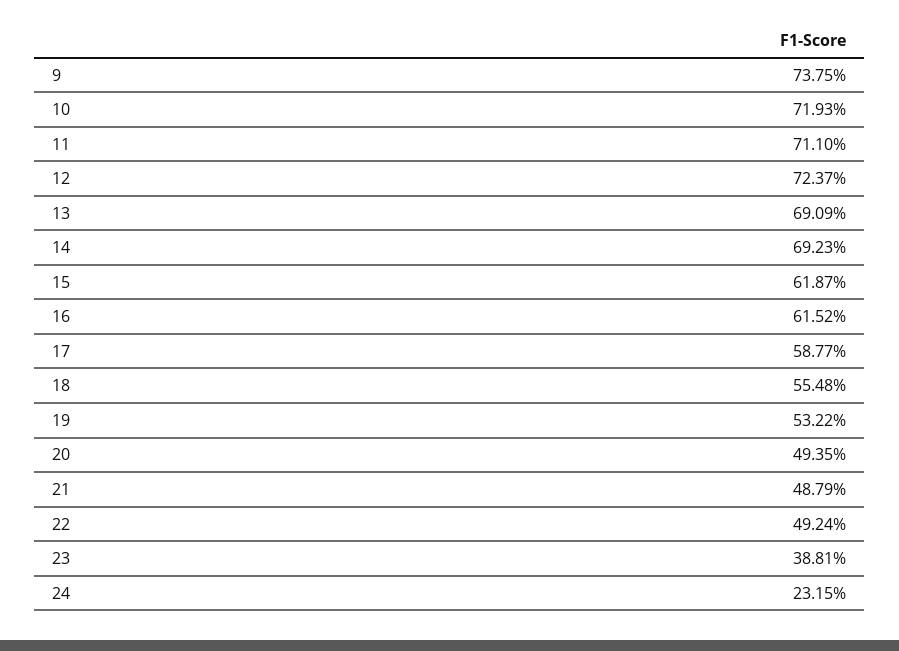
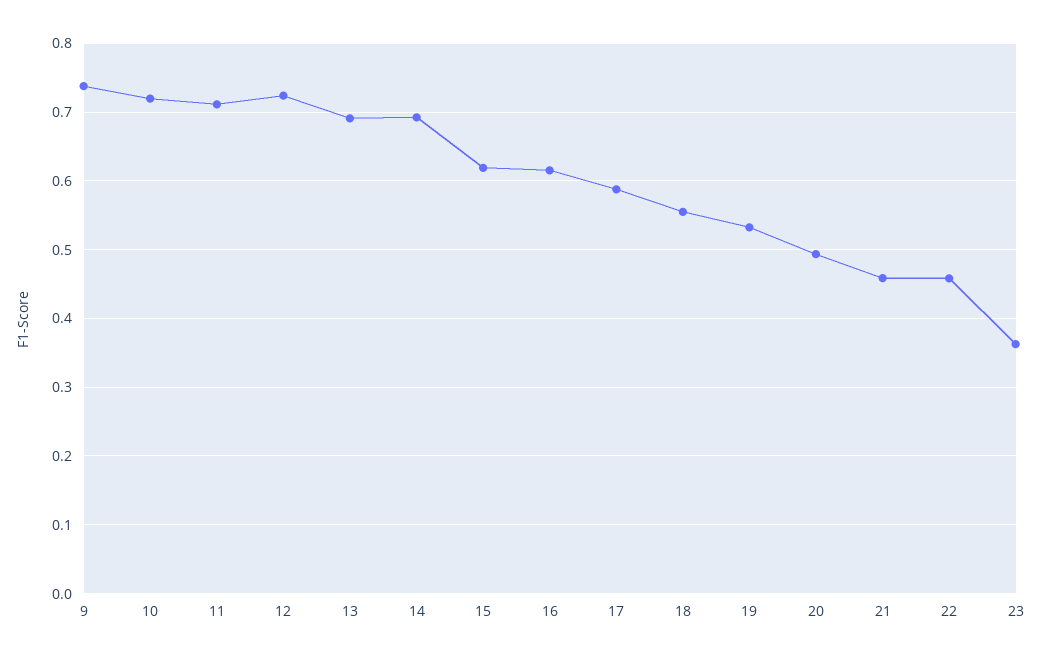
21: 0.4879 -> 0.46
22: 0.4924 -> 0.46
23: 0.3881 -> 0.36
24: 0.2315 -> none

